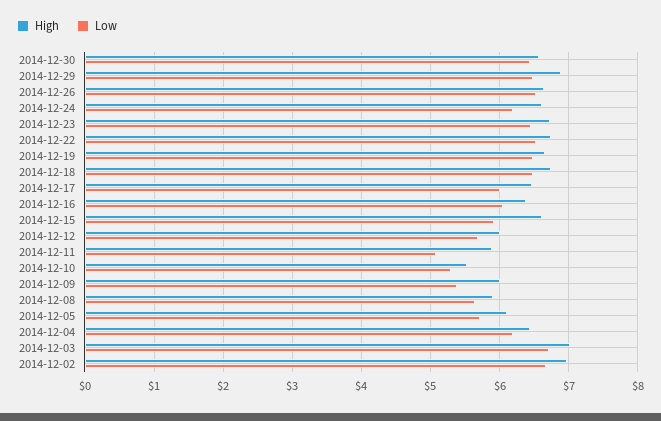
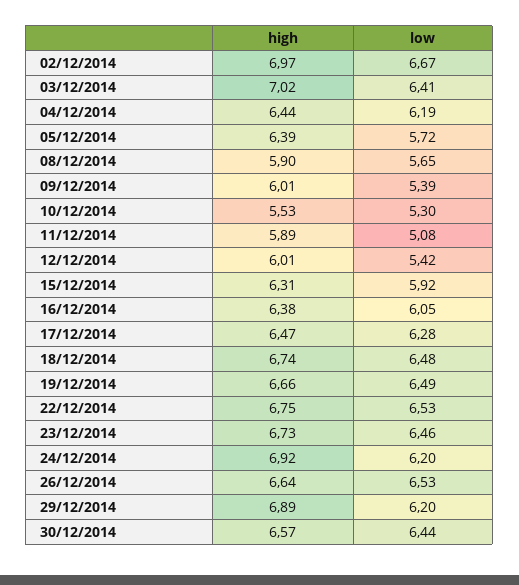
Low, 2014-12-29: 6.5 -> 6.2
High, 2014-12-24: 6.6 -> 6.92
Low, 2014-12-17: 6 -> 6.28
High, 2014-12-15: 6.6 -> 6.31
Low, 2014-12-12: 5.7 -> 5.42
High, 2014-12-05: 6.1 -> 6.39
Low, 2014-12-03: 6.7 -> 6.41

